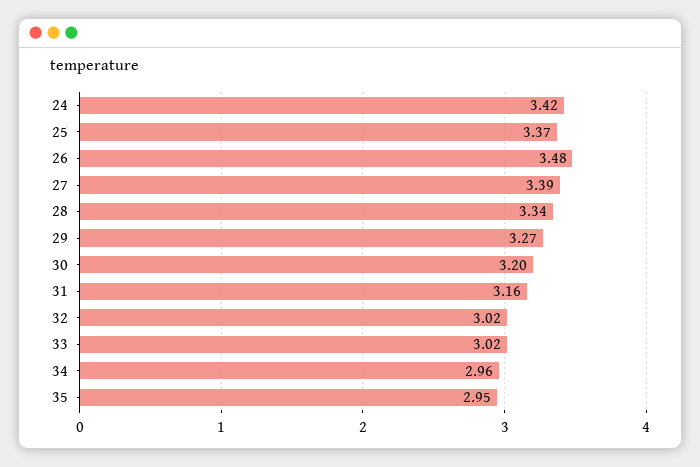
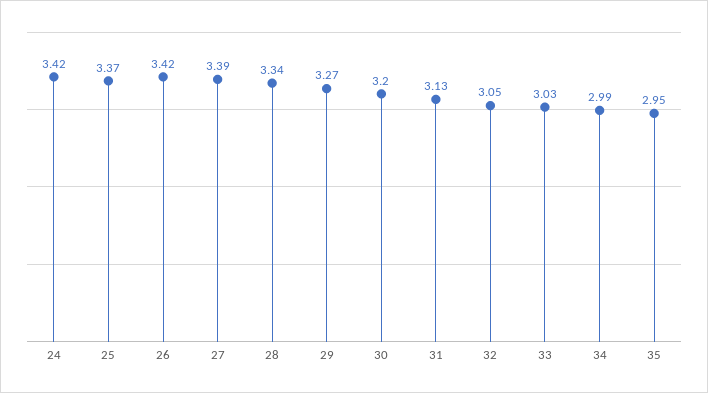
26: 3.48 -> 3.42
31: 3.16 -> 3.13
32: 3.02 -> 3.05
33: 3.02 -> 3.03
34: 2.96 -> 2.99

